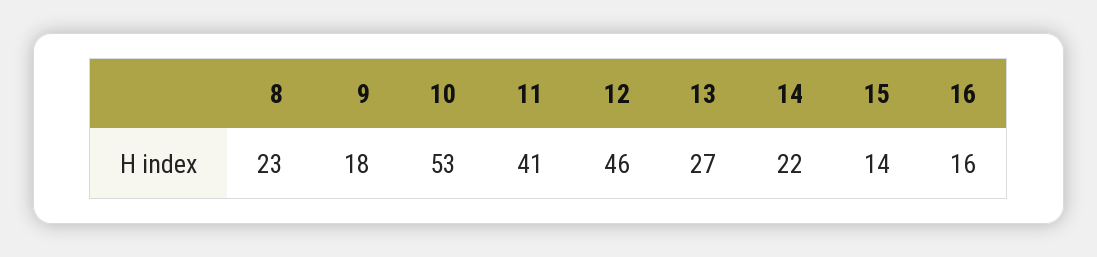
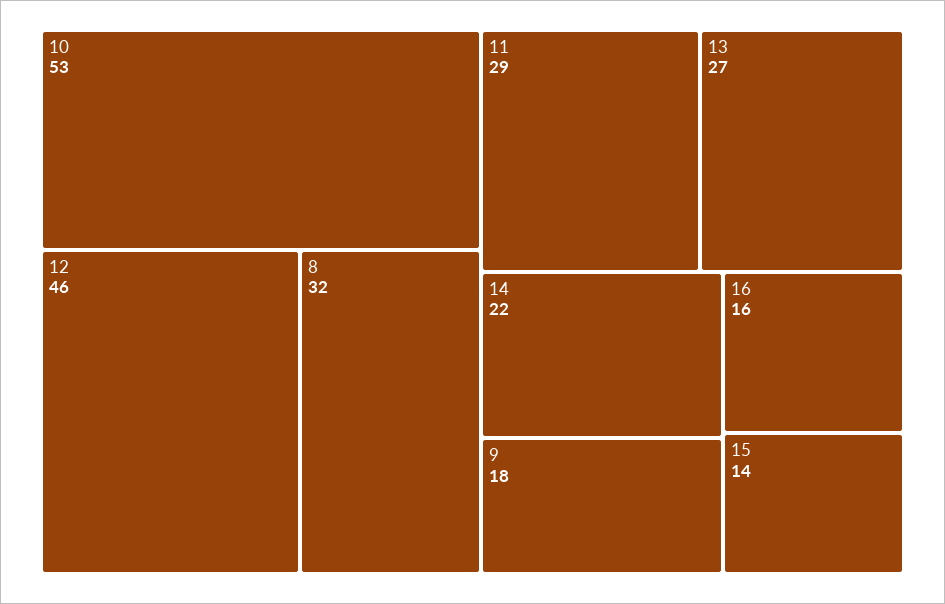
8: 23 -> 32
11: 41 -> 29

